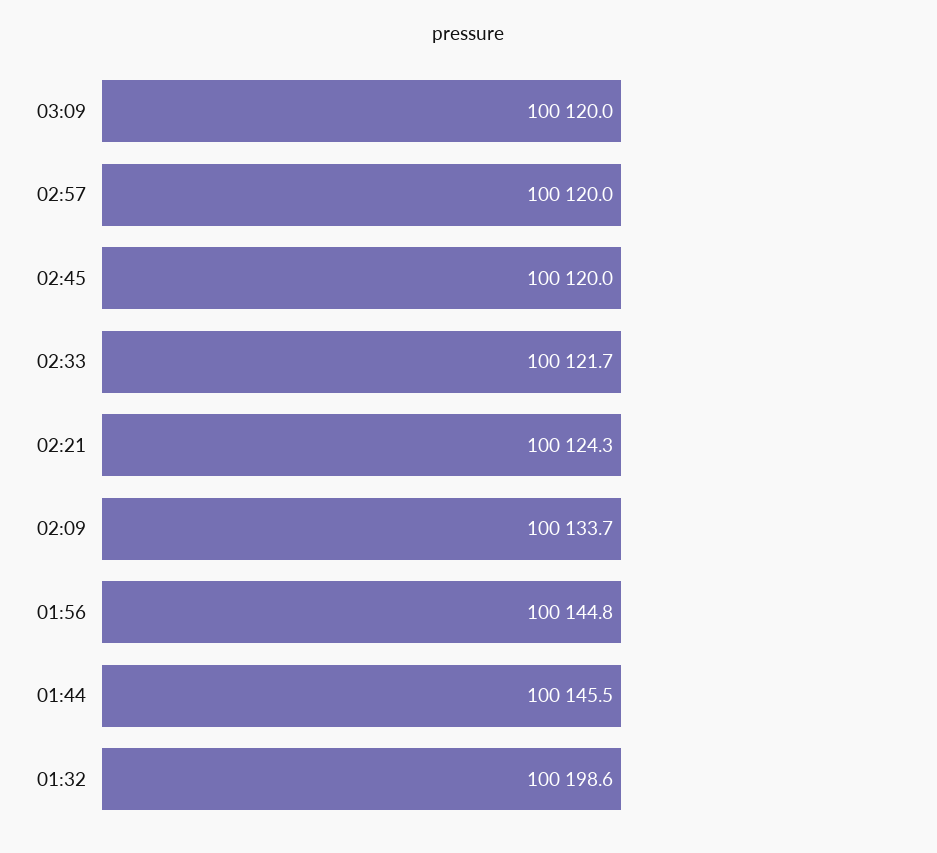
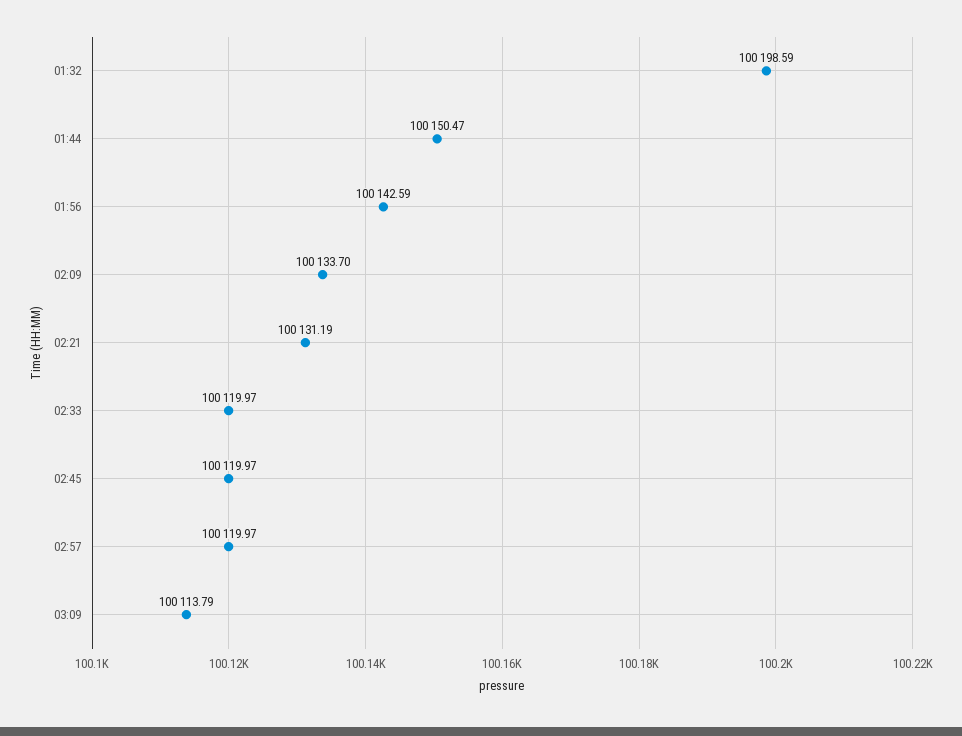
03:09: 100120 -> 100113.79
02:33: 100121.7 -> 100119.97
02:21: 100124.3 -> 100131.19
01:56: 100144.8 -> 100142.59
01:44: 100145.5 -> 100150.47

